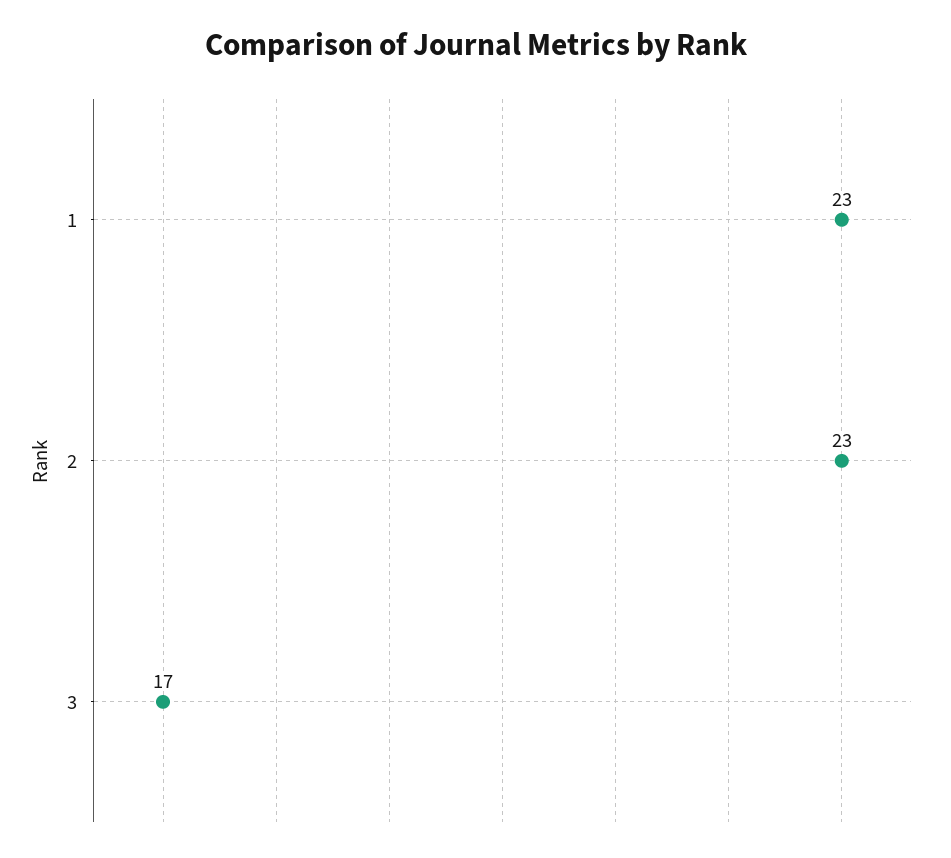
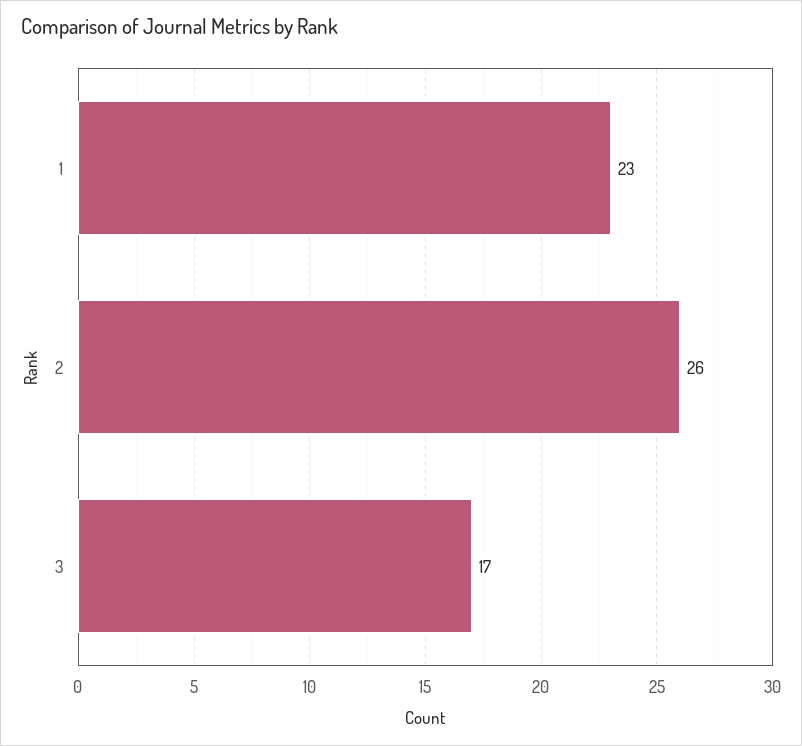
2: 23 -> 26

